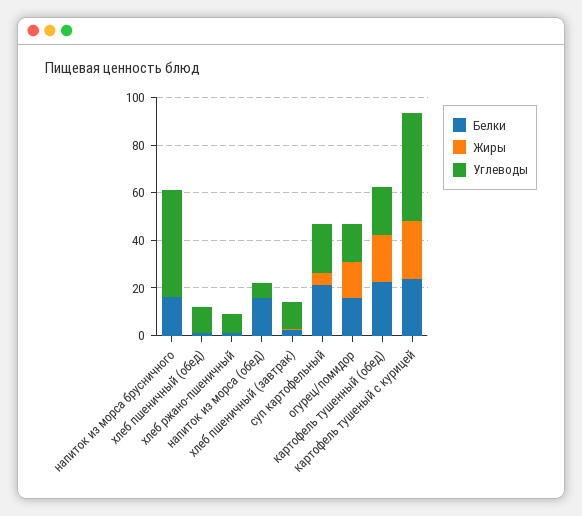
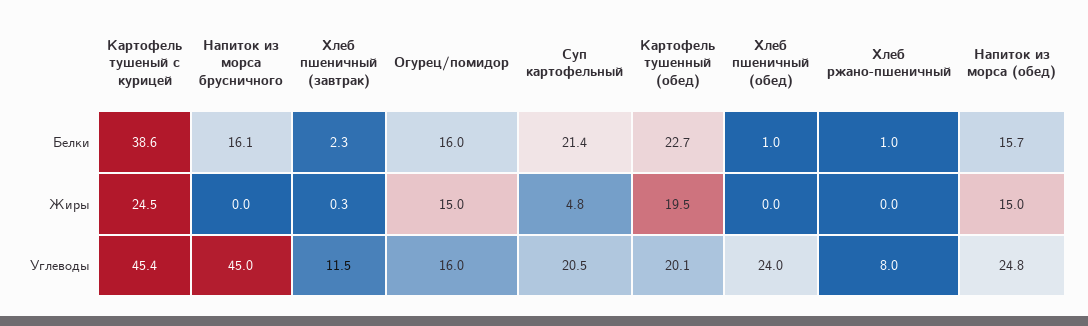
Углеводы, хлеб пшеничный (обед): 10 -> 24
Жиры, напиток из морса (обед): 0 -> 15
Углеводы, напиток из морса (обед): 5 -> 24.8
Белки, картофель тушеный с курицей: 25 -> 38.6

